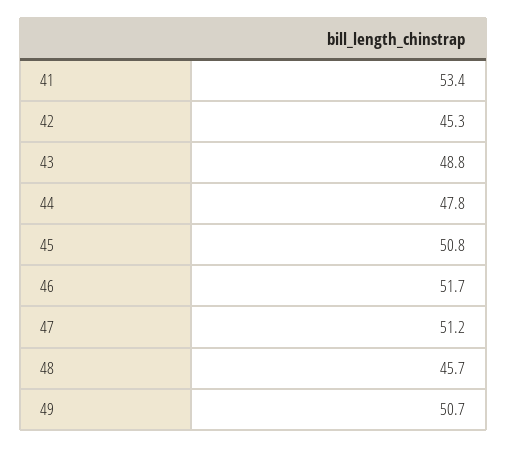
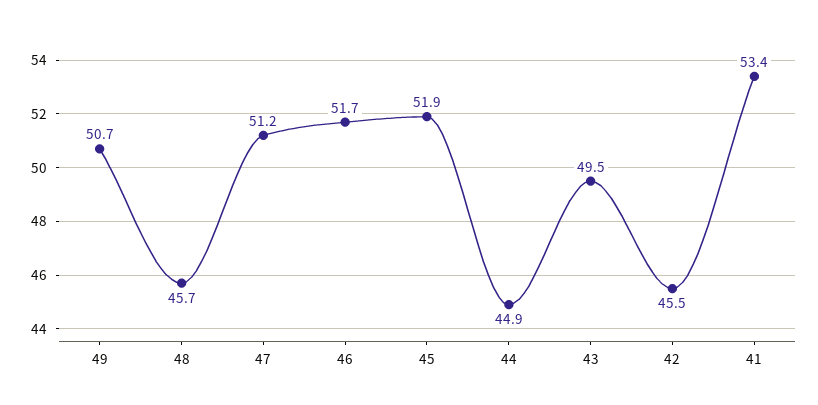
42: 45.3 -> 45.5
43: 48.8 -> 49.5
44: 47.8 -> 44.9
45: 50.8 -> 51.9

